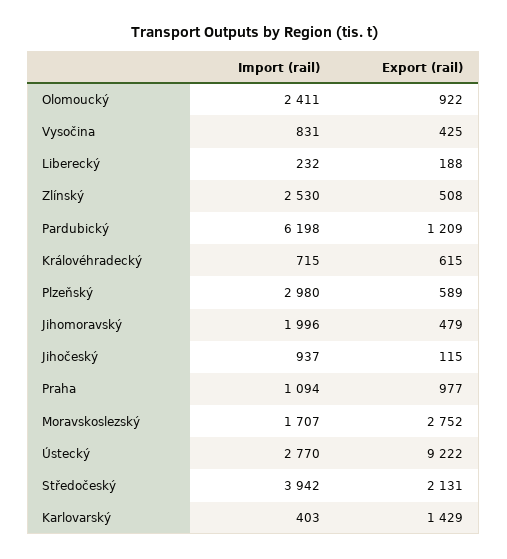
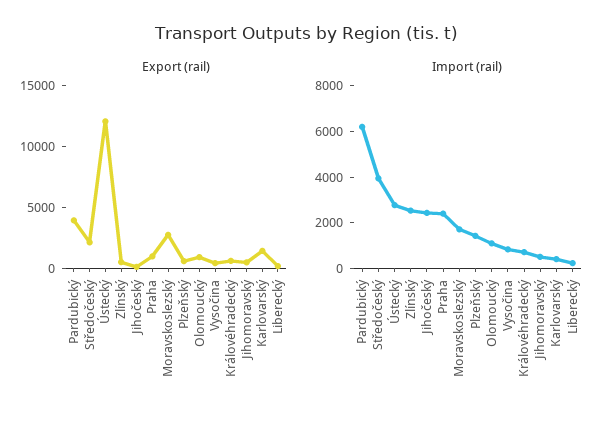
Import (rail), Olomoucký: 2411 -> 1000
Export (rail), Pardubický: 1209 -> 4000
Import (rail), Plzeňský: 2980 -> 1500
Import (rail), Jihomoravský: 1996 -> 500
Import (rail), Jihočeský: 937 -> 2500
Import (rail), Praha: 1094 -> 2500
Export (rail), Ústecký: 9222 -> 12000

